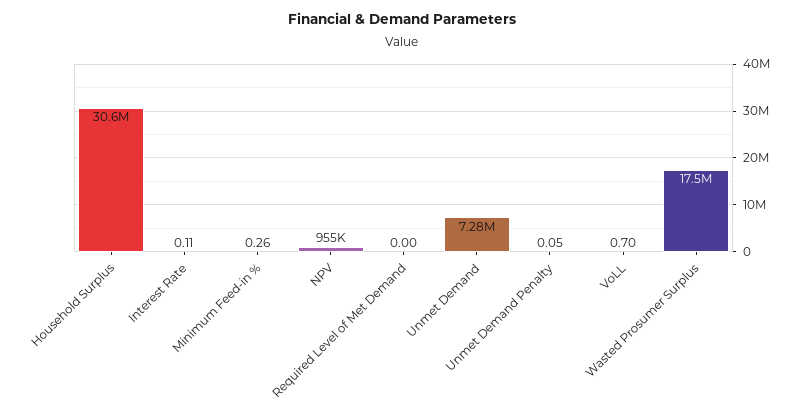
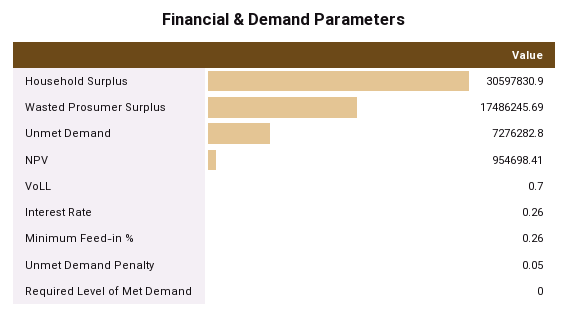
Interest Rate: 0.11 -> 0.26

